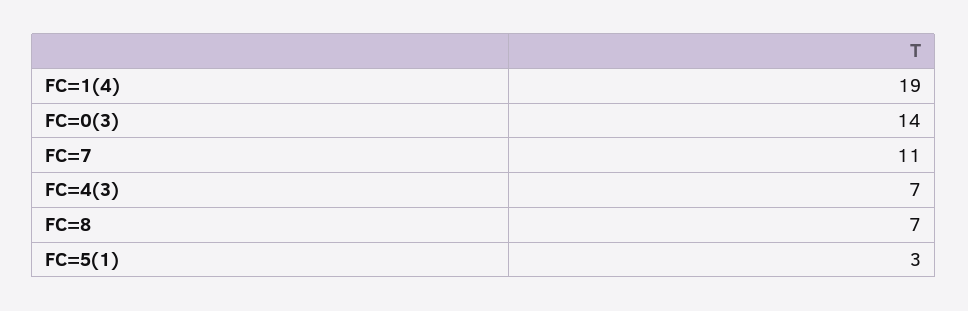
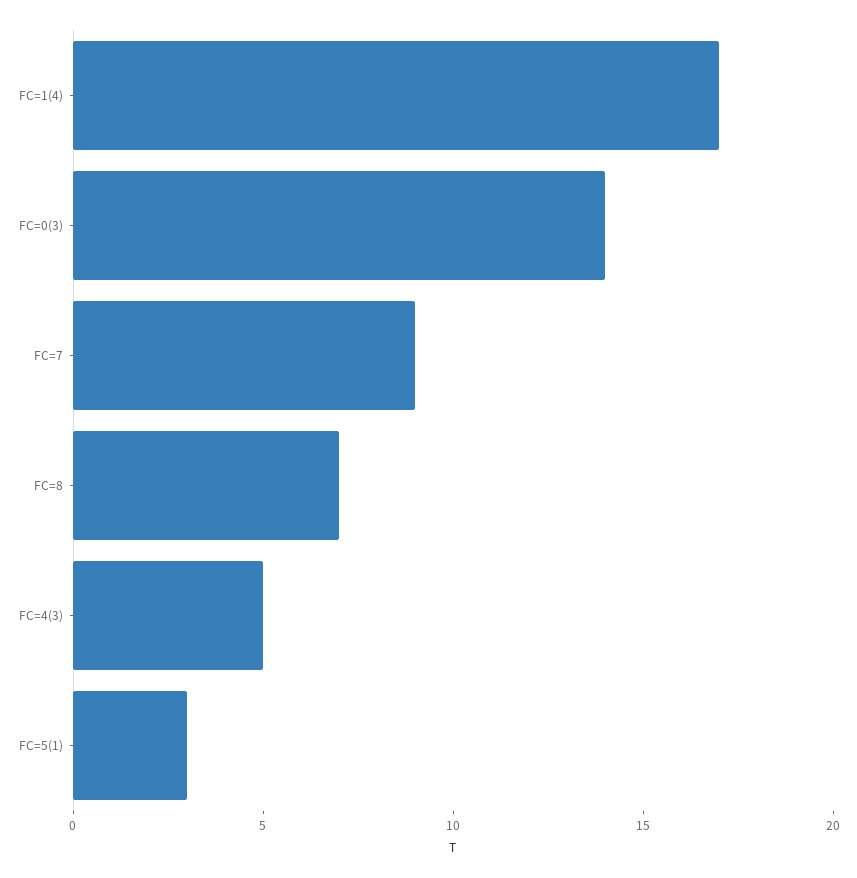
FC=1(4): 19 -> 17
FC=7: 11 -> 9
FC=4(3): 7 -> 5

